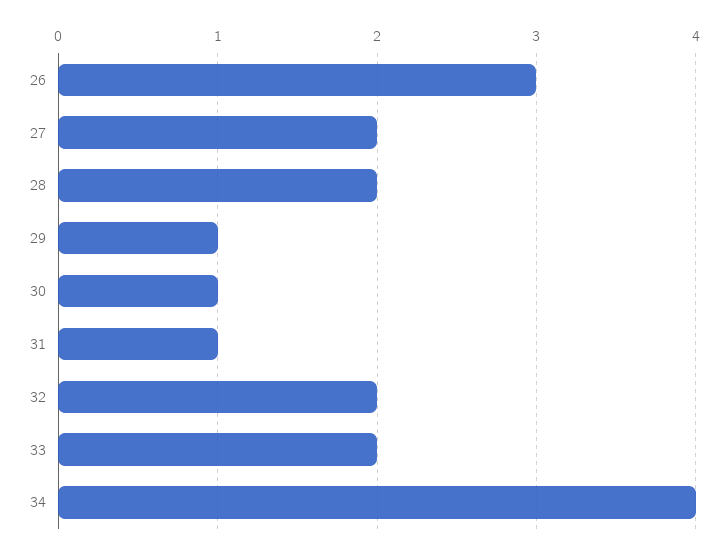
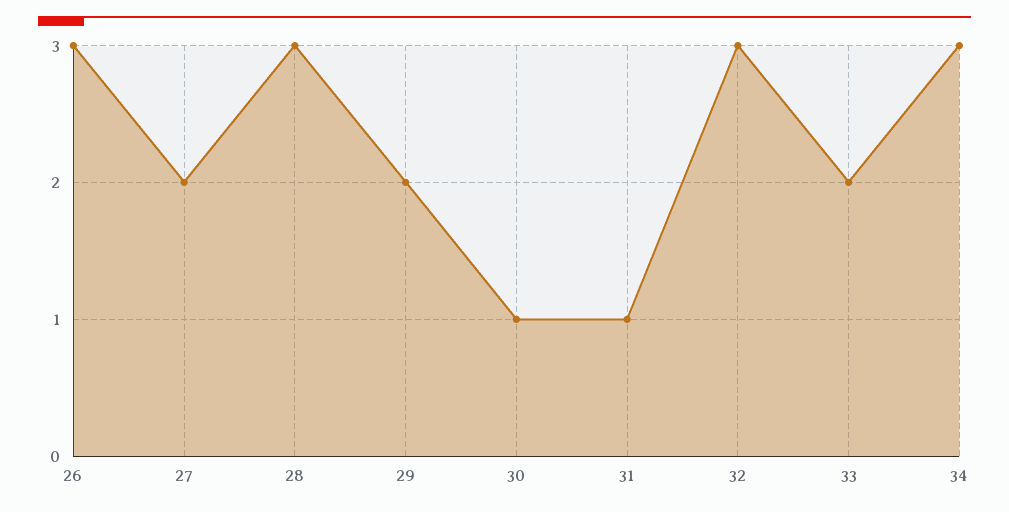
28: 2 -> 3
29: 1 -> 2
32: 2 -> 3
34: 4 -> 3

